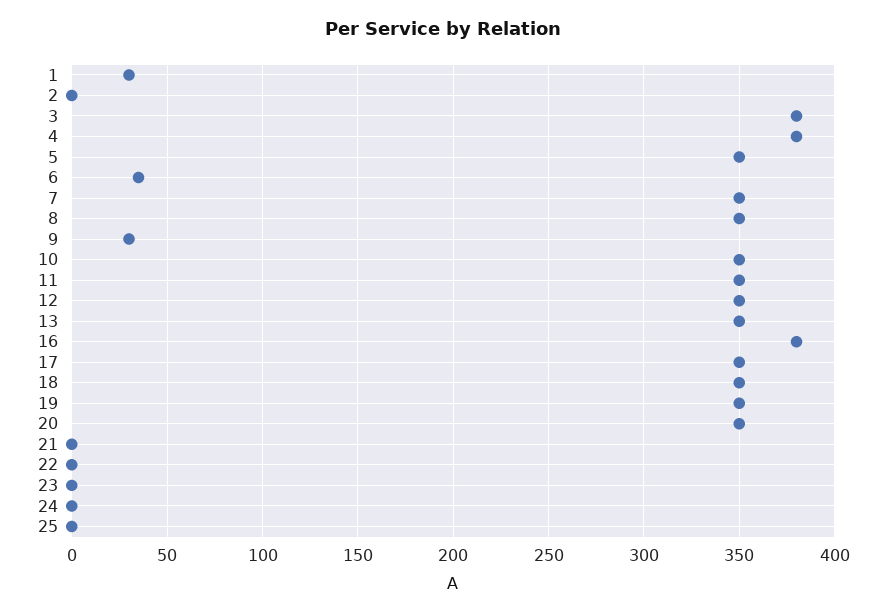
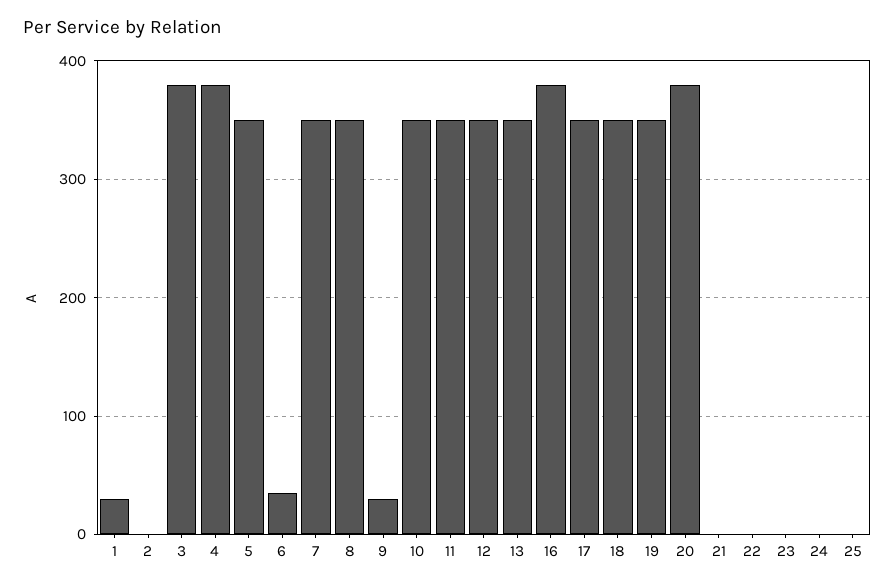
20: 350 -> 380

